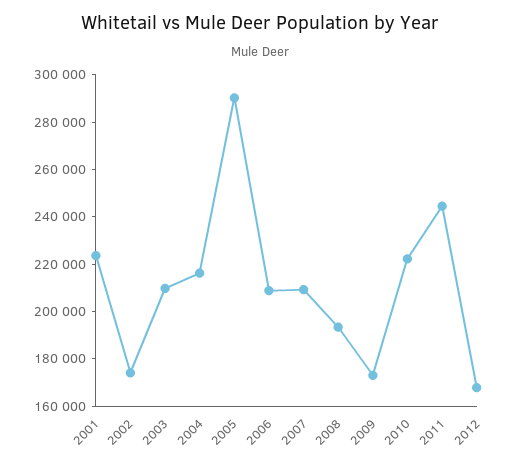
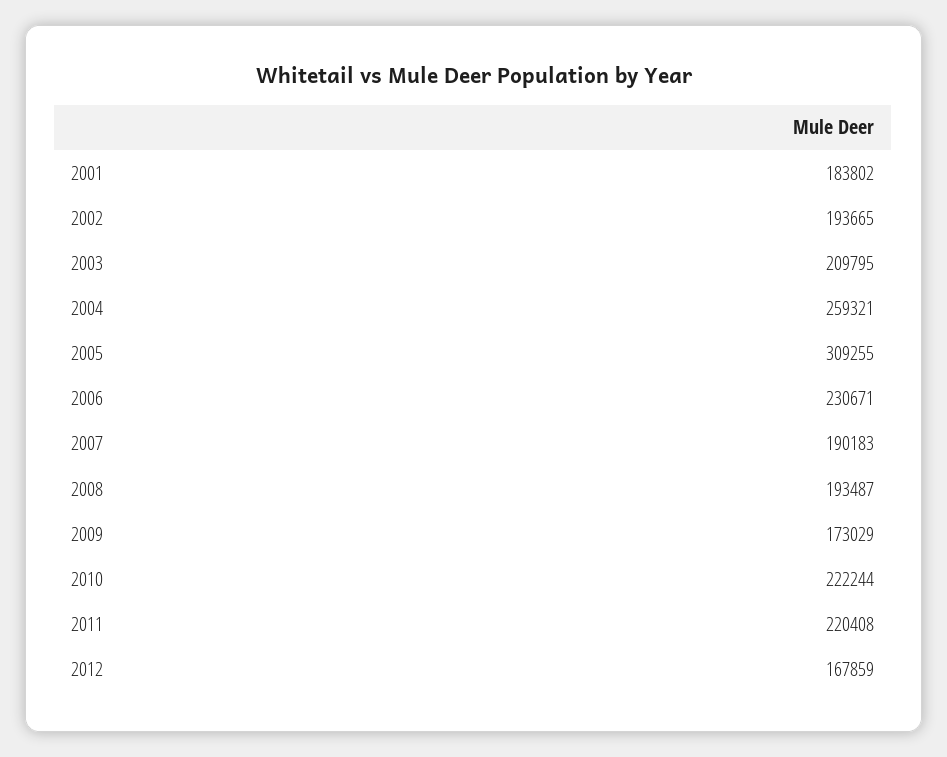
2001: 225000 -> 183802
2002: 175000 -> 193665
2004: 215000 -> 259321
2005: 290000 -> 309255
2006: 210000 -> 230671
2007: 210000 -> 190183
2011: 245000 -> 220408

